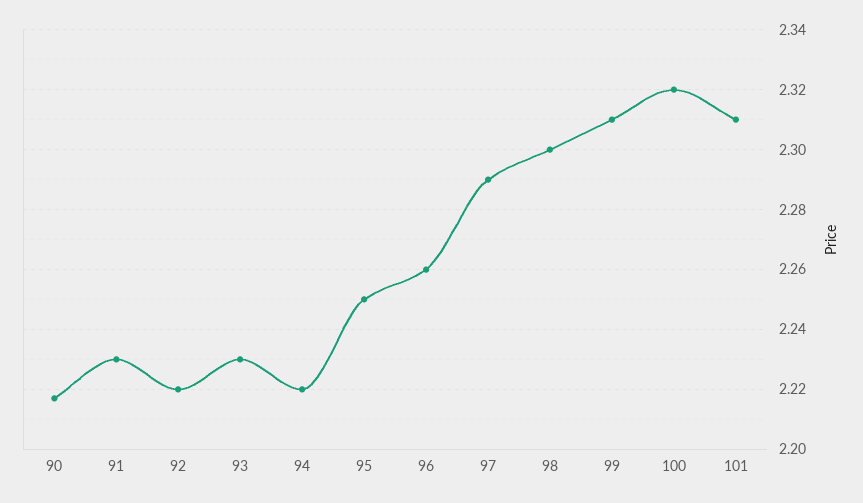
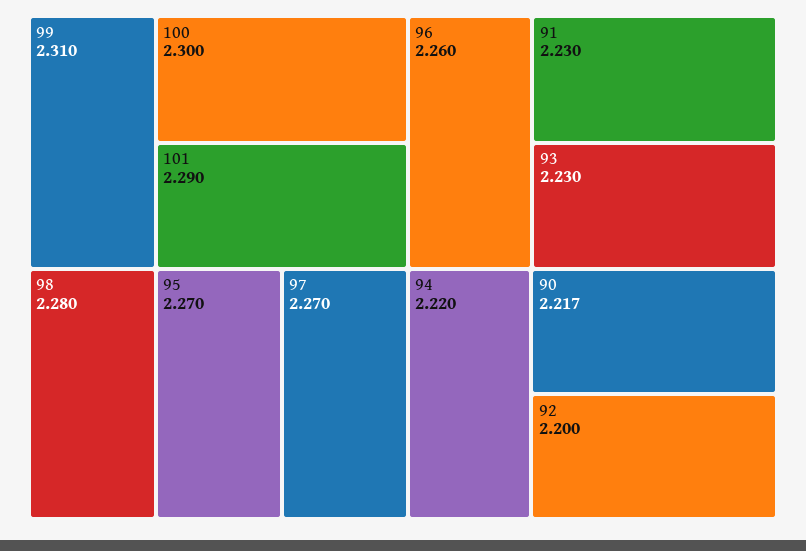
92: 2.22 -> 2.2
95: 2.25 -> 2.27
97: 2.29 -> 2.27
98: 2.3 -> 2.28
100: 2.32 -> 2.3
101: 2.31 -> 2.29

